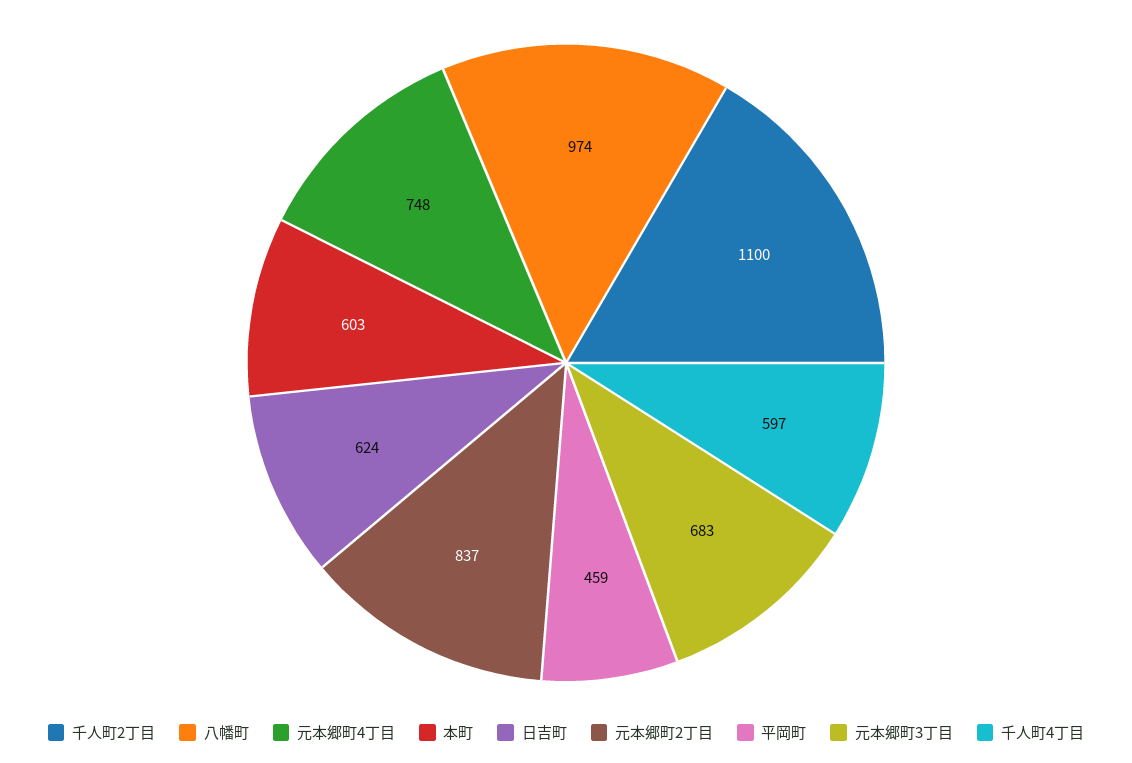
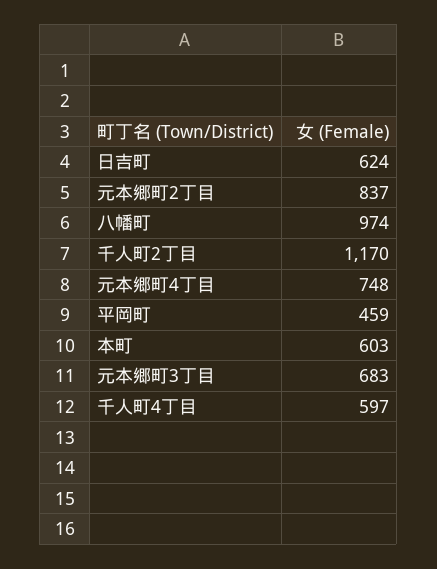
千人町2丁目: 1100 -> 1170

